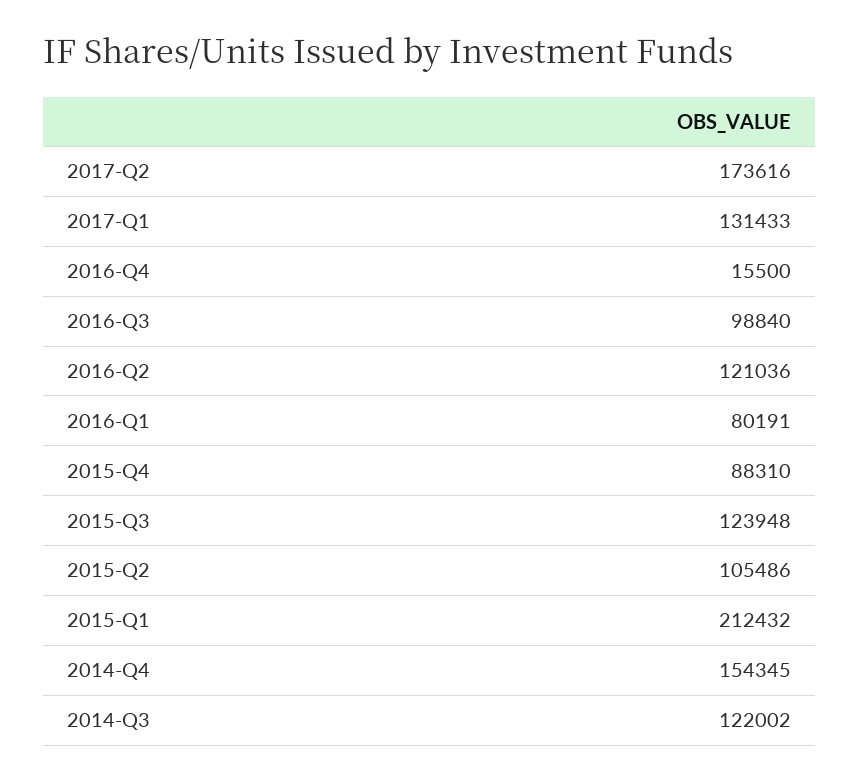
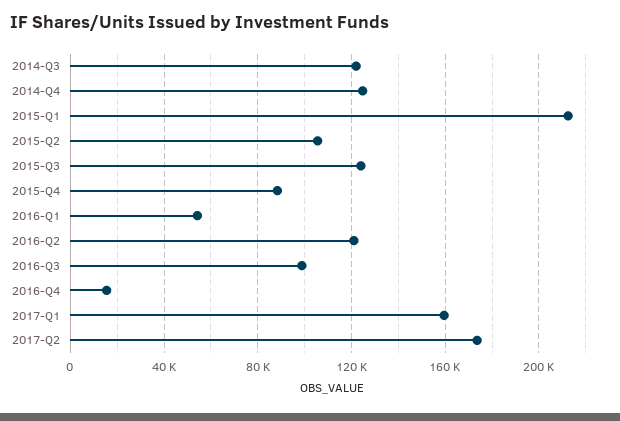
2017-Q1: 131433 -> 160000
2016-Q1: 80191 -> 55000
2014-Q4: 154345 -> 125000

